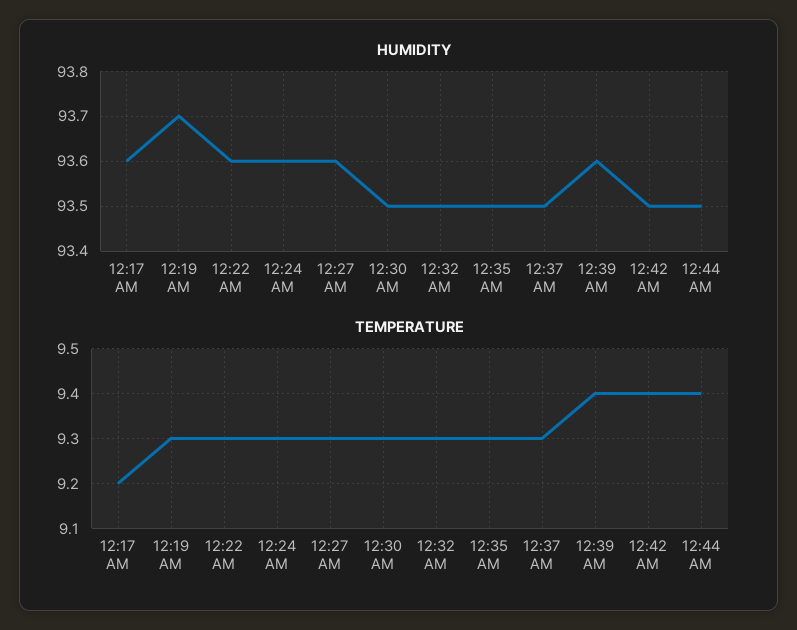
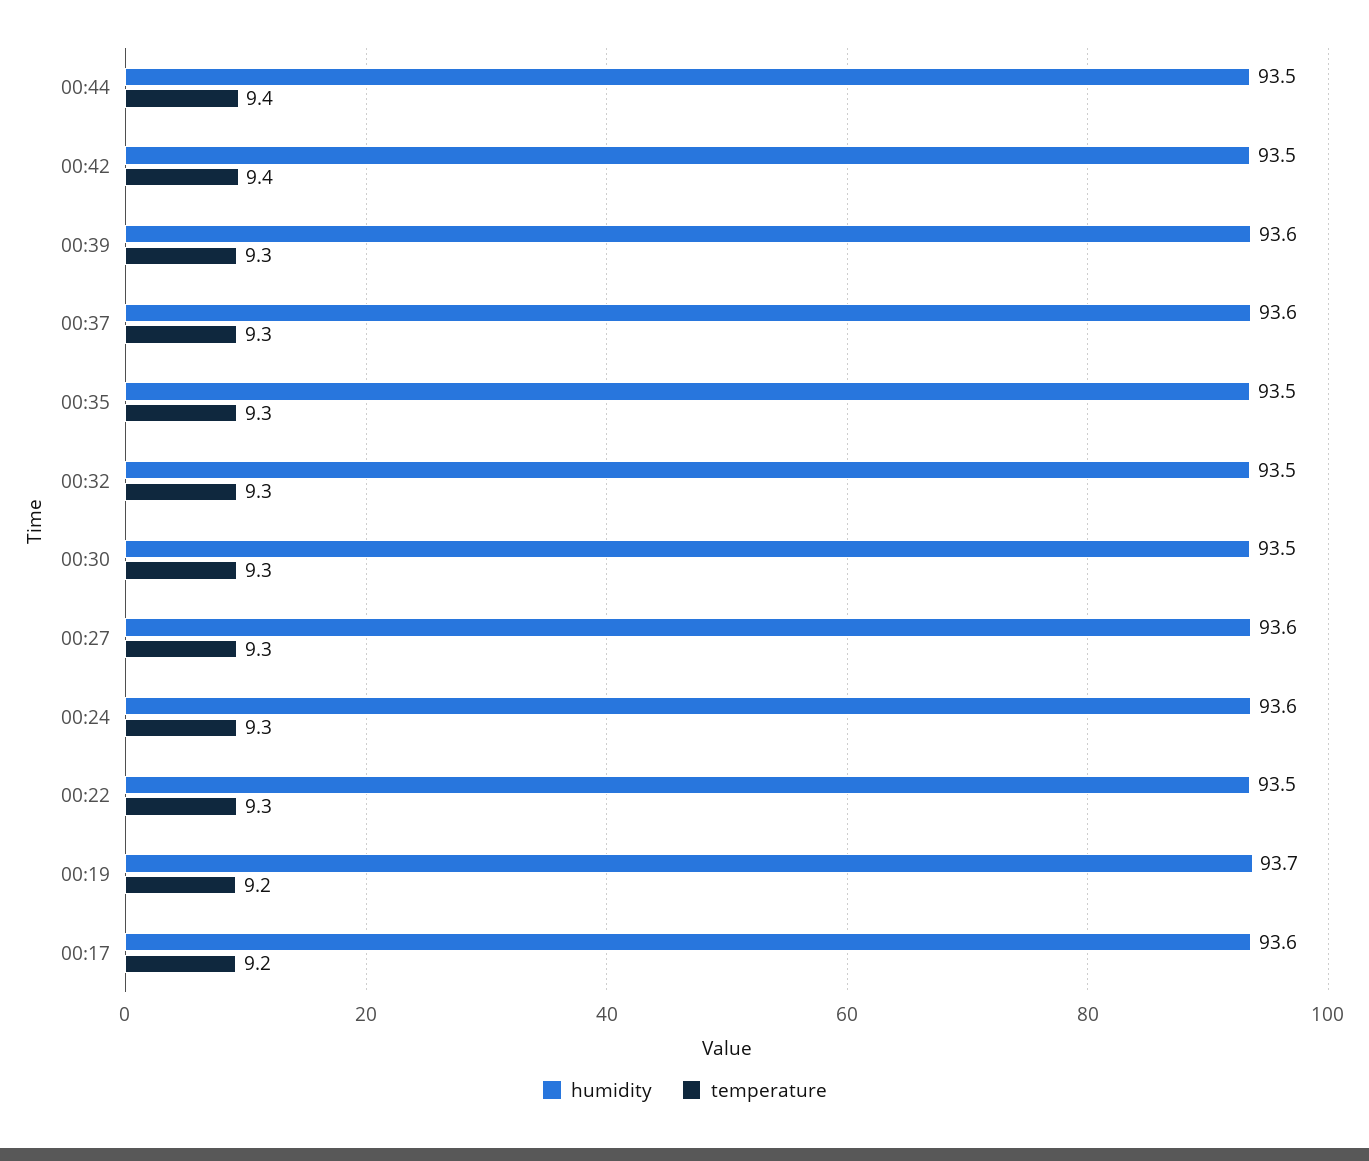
HUMIDITY, 12:22 AM: 93.6 -> 93.5
HUMIDITY, 12:37 AM: 93.5 -> 93.6
TEMPERATURE, 12:19 AM: 9.3 -> 9.2
TEMPERATURE, 12:39 AM: 9.4 -> 9.3

